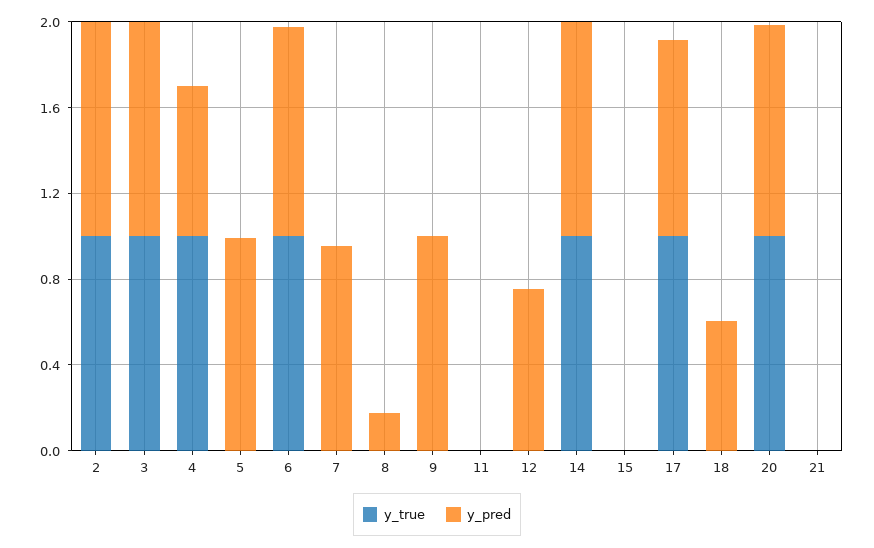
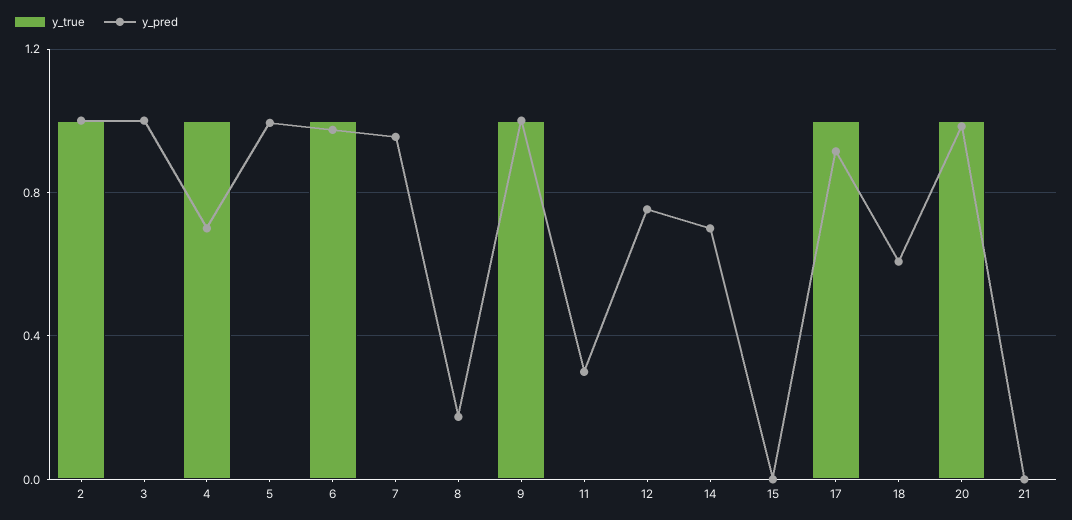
y_true, 3: 1 -> 0
y_true, 9: 0 -> 1
y_pred, 11: 0 -> 0.3
y_true, 14: 1 -> 0
y_pred, 14: 1 -> 0.7

